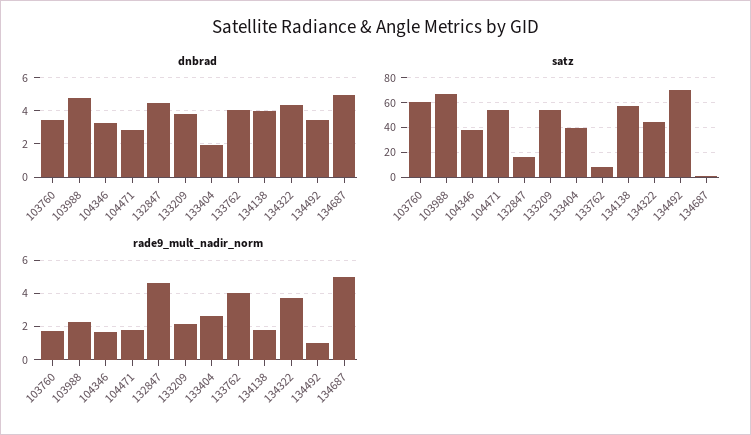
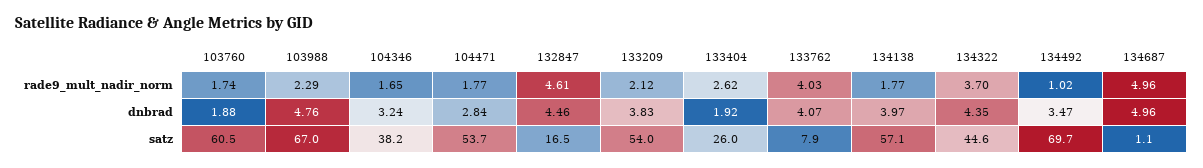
dnbrad, 103760: 3.5 -> 1.88
satz, 133404: 40 -> 26

